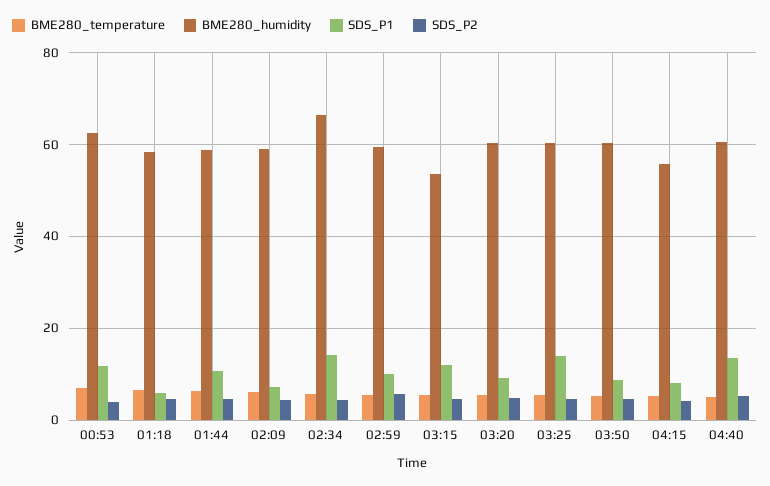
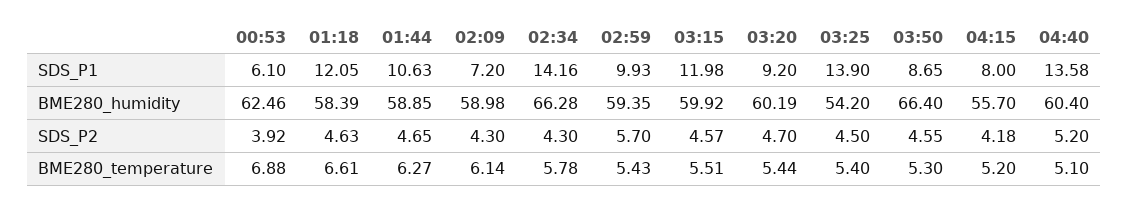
SDS_P1, 00:53: 12 -> 6.1
SDS_P1, 01:18: 6 -> 12.05
BME280_humidity, 03:15: 54 -> 59.92
BME280_humidity, 03:25: 60 -> 54.2
BME280_humidity, 03:50: 60 -> 66.4

